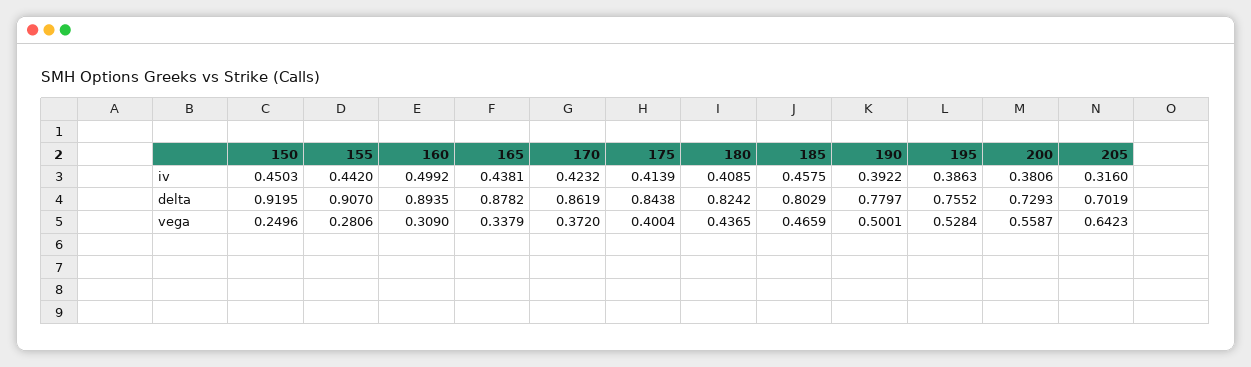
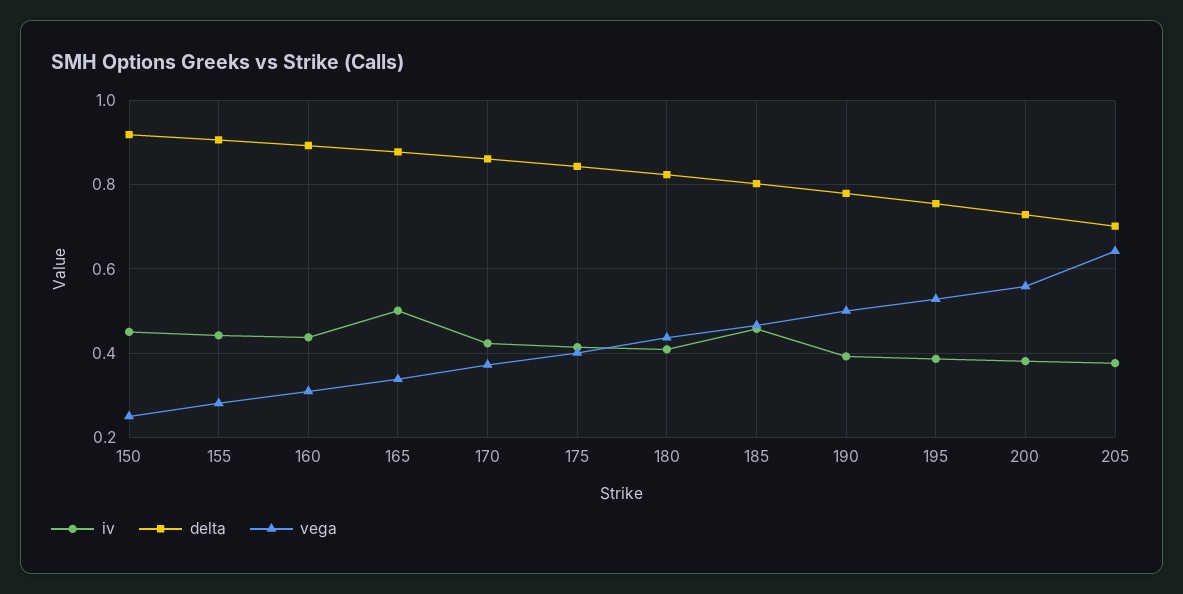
iv, 160: 0.4992 -> 0.44
iv, 165: 0.4381 -> 0.5
iv, 205: 0.316 -> 0.38

